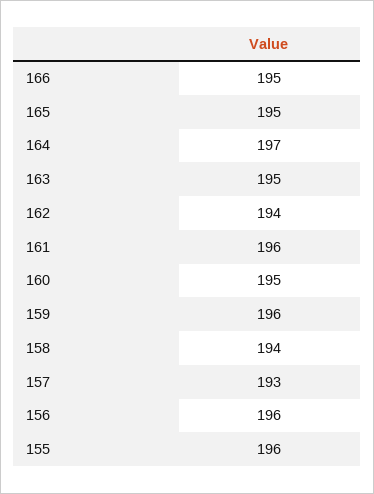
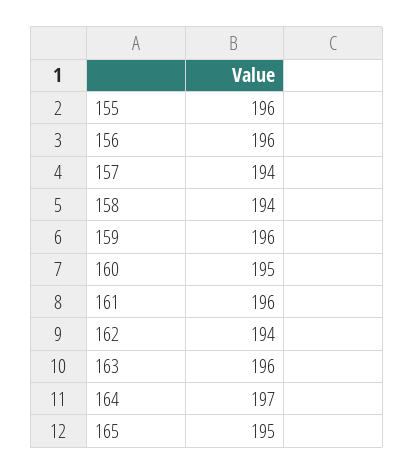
166: 195 -> none
163: 195 -> 196
157: 193 -> 194

